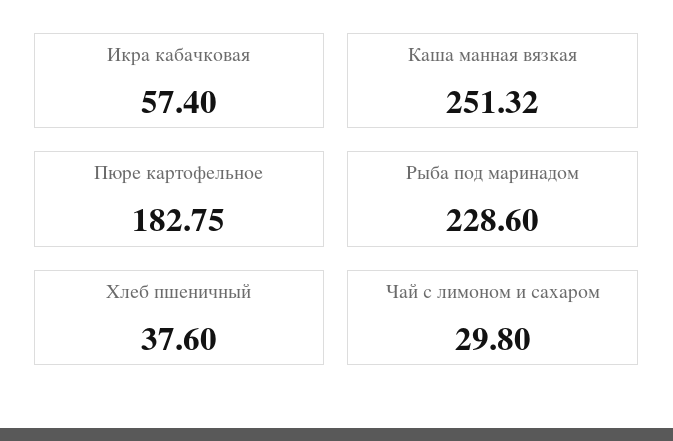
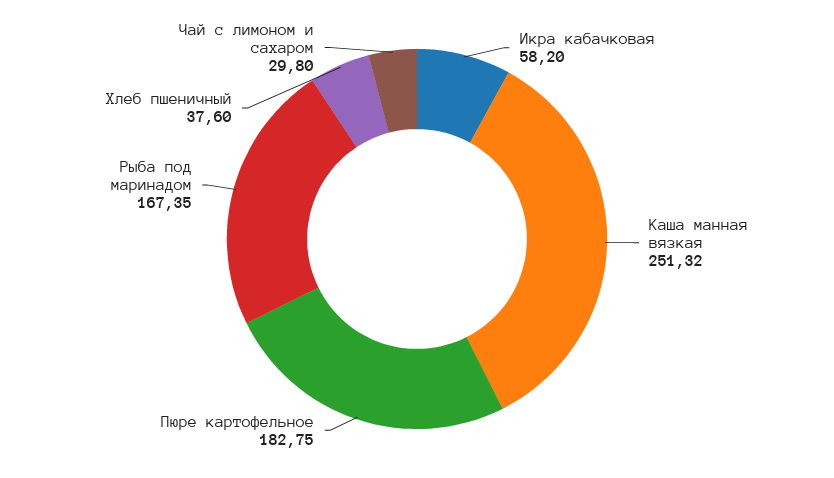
Икра кабачковая: 57.4 -> 58.2
Рыба под маринадом: 228.6 -> 167.35

